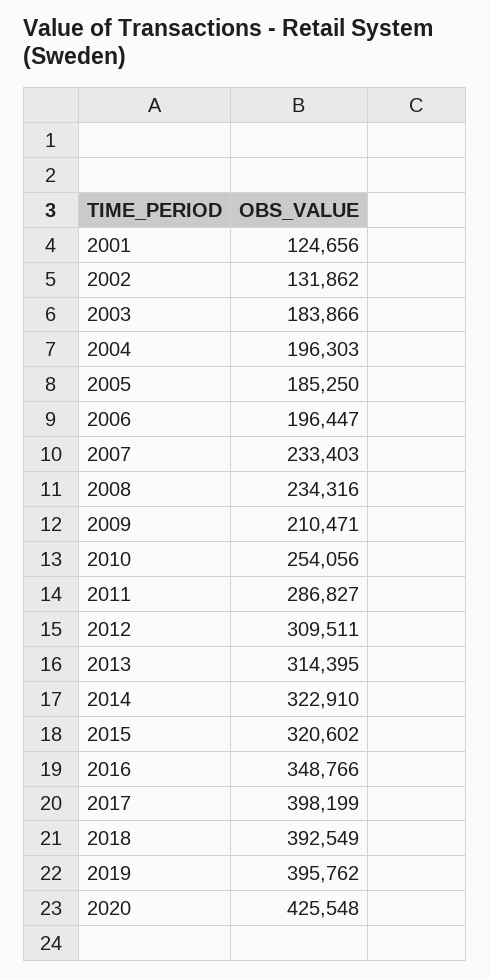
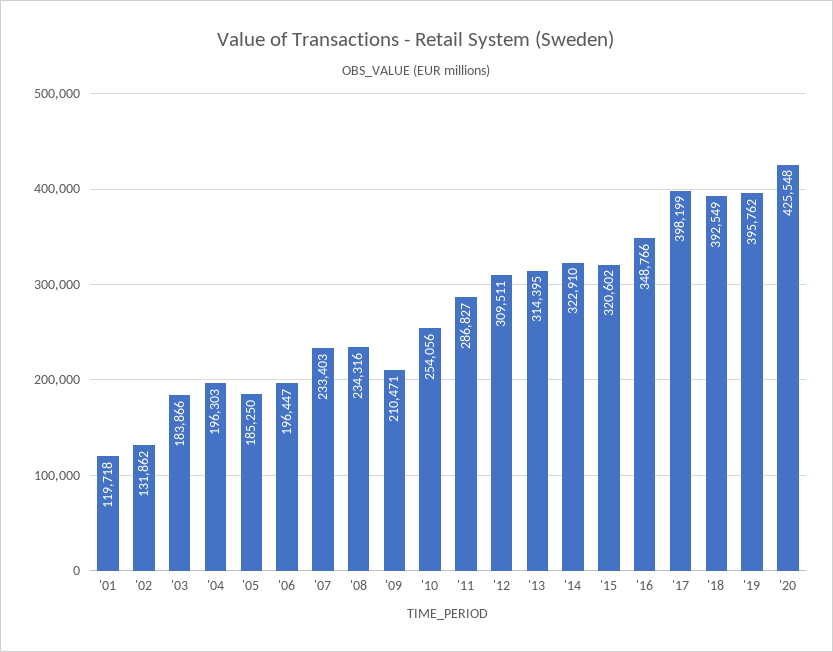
2001: 124656 -> 119718

